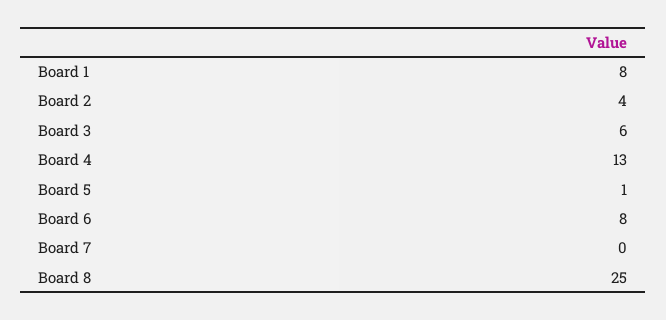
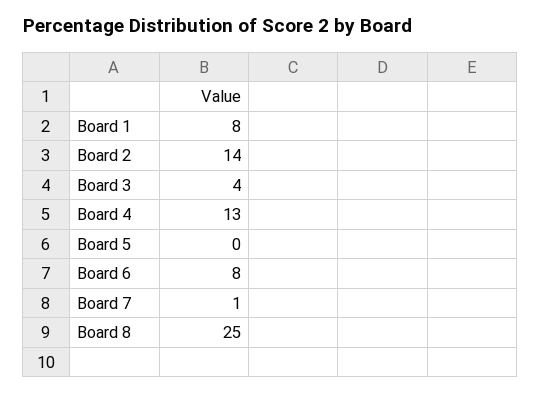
Board 2: 4 -> 14
Board 3: 6 -> 4
Board 5: 1 -> 0
Board 7: 0 -> 1

